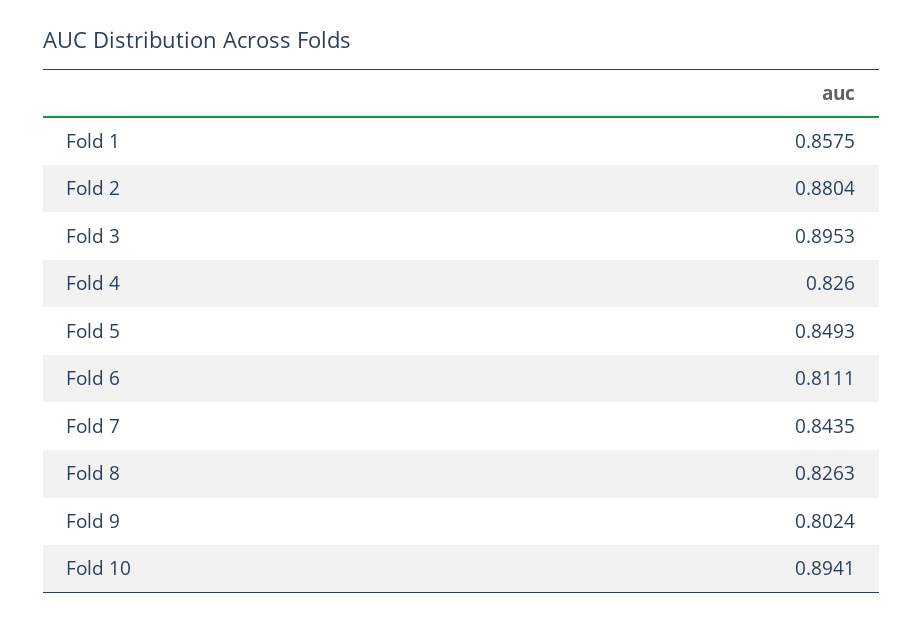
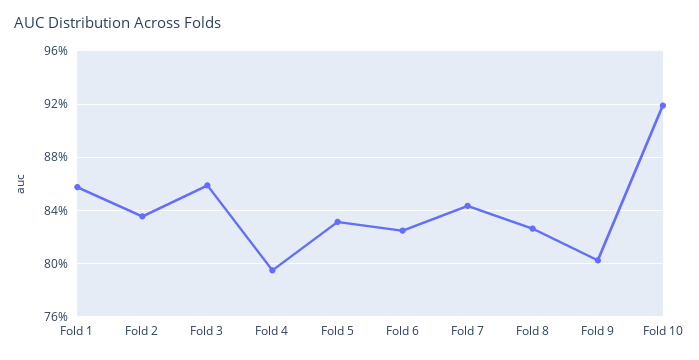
Fold 2: 0.8804 -> 0.835
Fold 3: 0.8953 -> 0.86
Fold 4: 0.826 -> 0.795
Fold 5: 0.8493 -> 0.83
Fold 6: 0.8111 -> 0.825
Fold 10: 0.8941 -> 0.92

